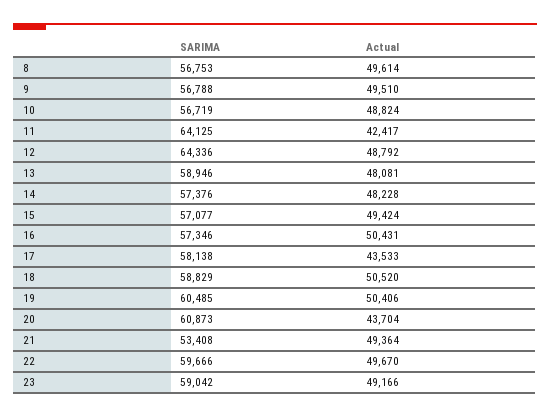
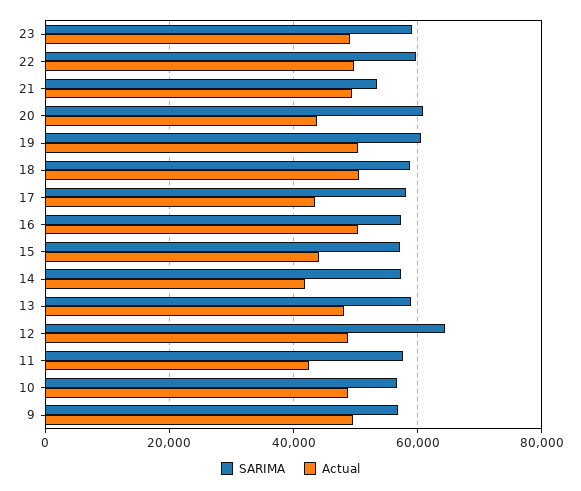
SARIMA, 8: 56753 -> none
Actual, 8: 49614 -> none
SARIMA, 11: 64125 -> 58000
Actual, 14: 48228 -> 42000
Actual, 15: 49424 -> 44000

